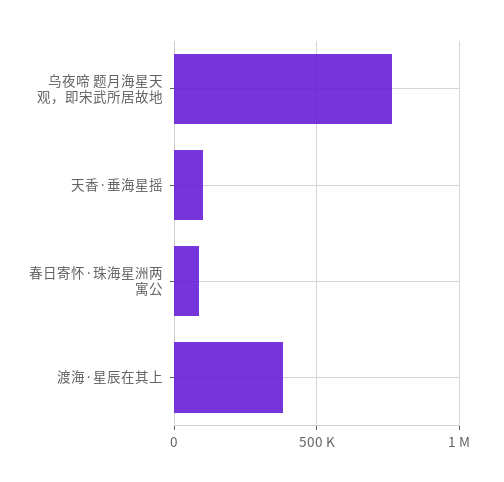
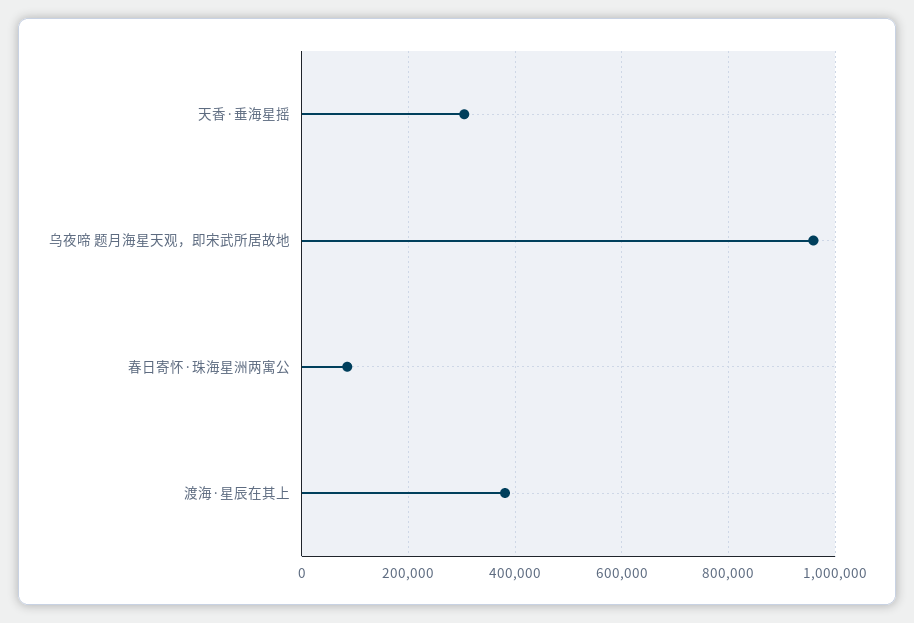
乌夜啼 题月海星天观，即宋武所居故地: 750000 -> 960000
天香·垂海星摇: 100000 -> 300000

